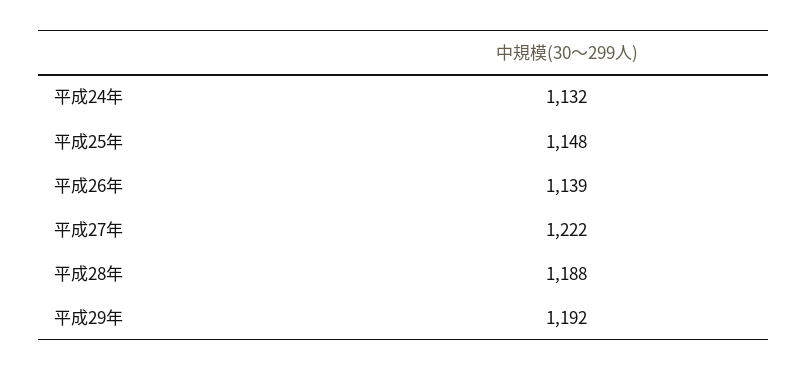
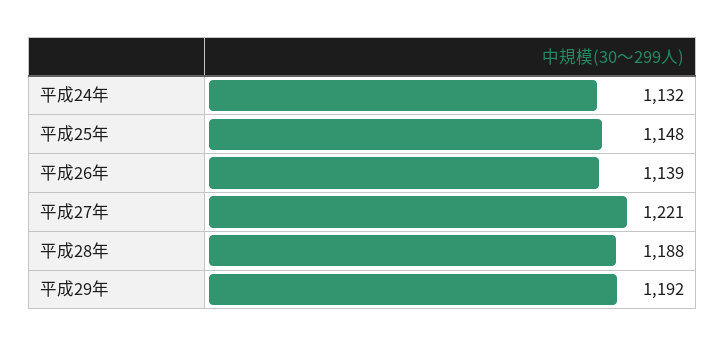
平成27年: 1222 -> 1221

